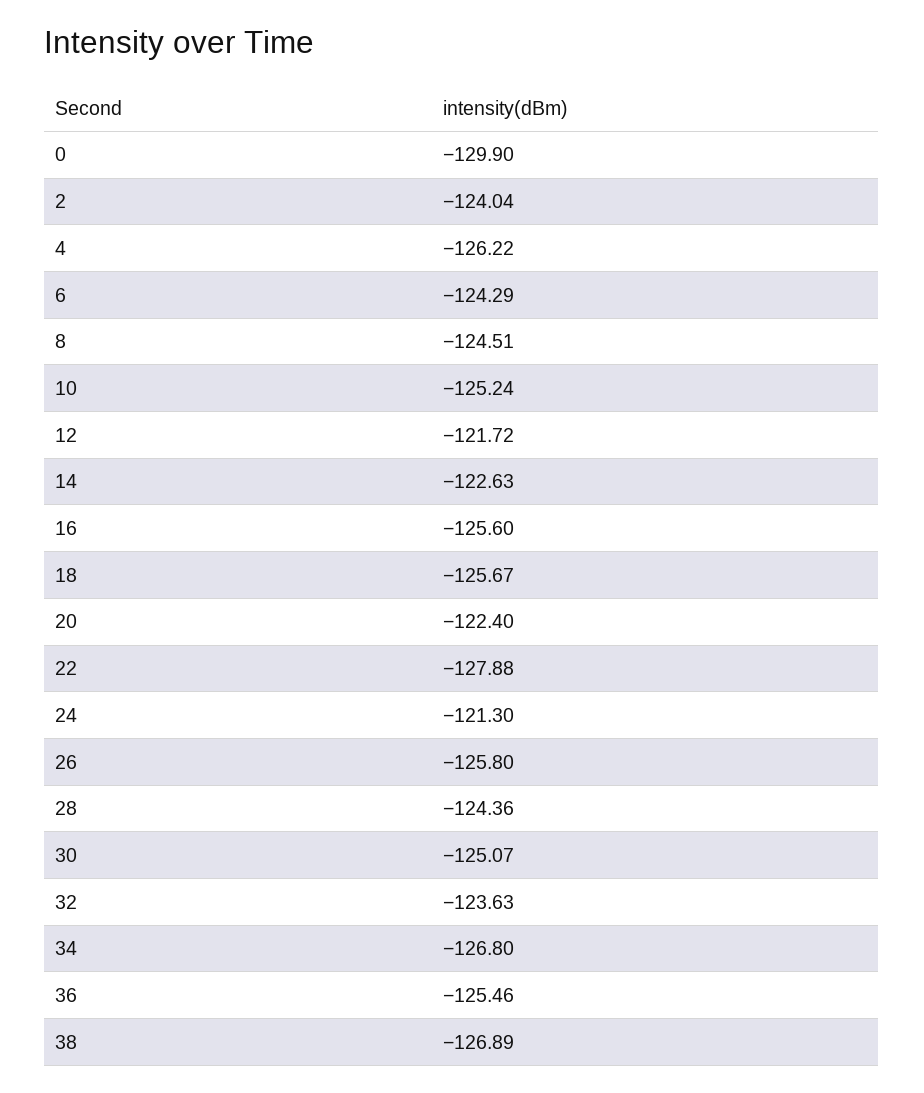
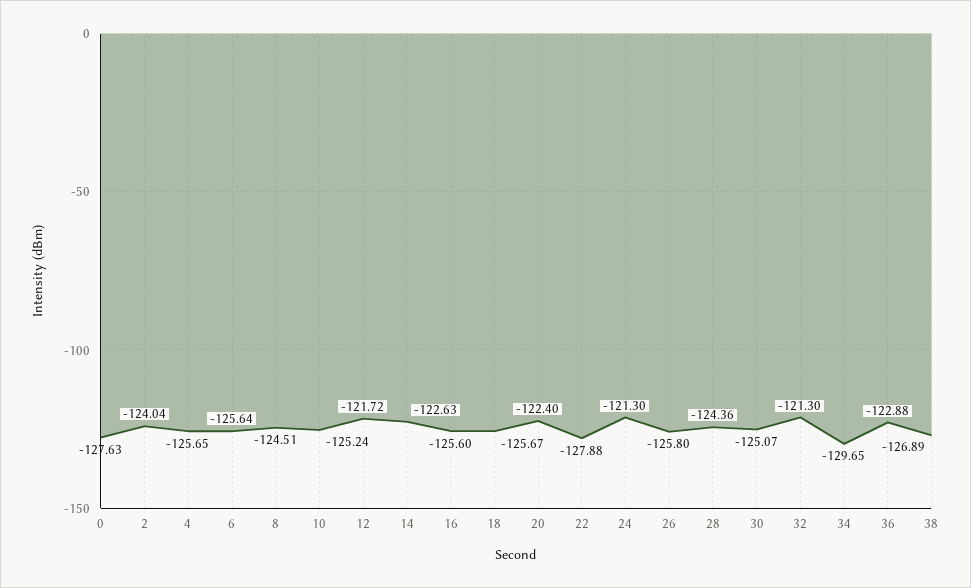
0: -129.9 -> -127.63
4: -126.22 -> -125.65
6: -124.29 -> -125.64
32: -123.63 -> -121.3
34: -126.8 -> -129.65
36: -125.46 -> -122.88

